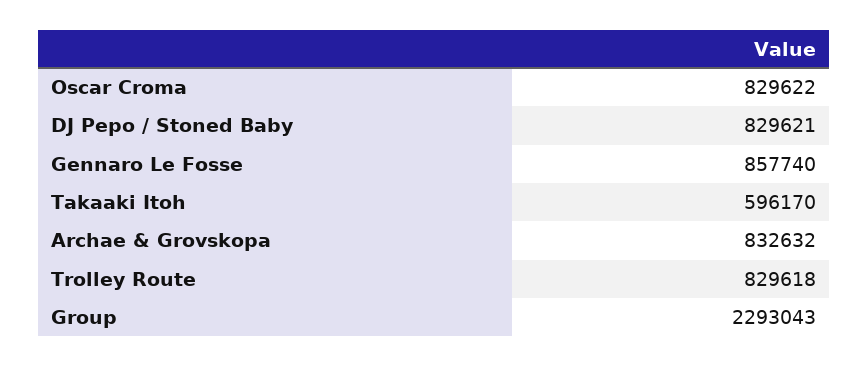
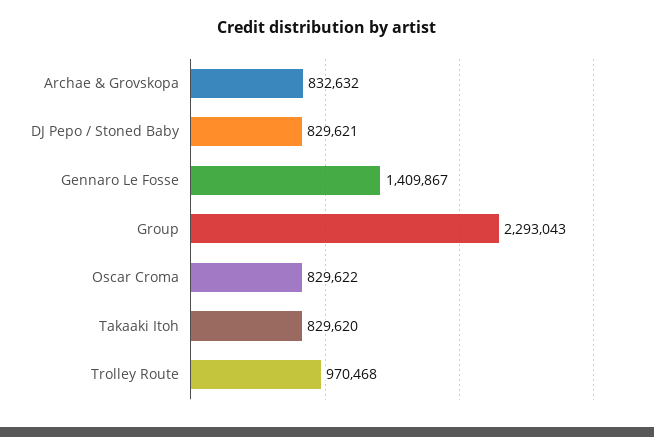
Gennaro Le Fosse: 857740 -> 1409867
Takaaki Itoh: 596170 -> 829620
Trolley Route: 829618 -> 970468

